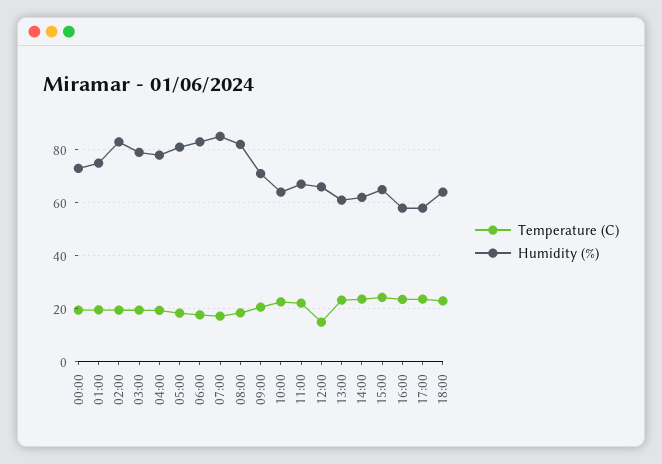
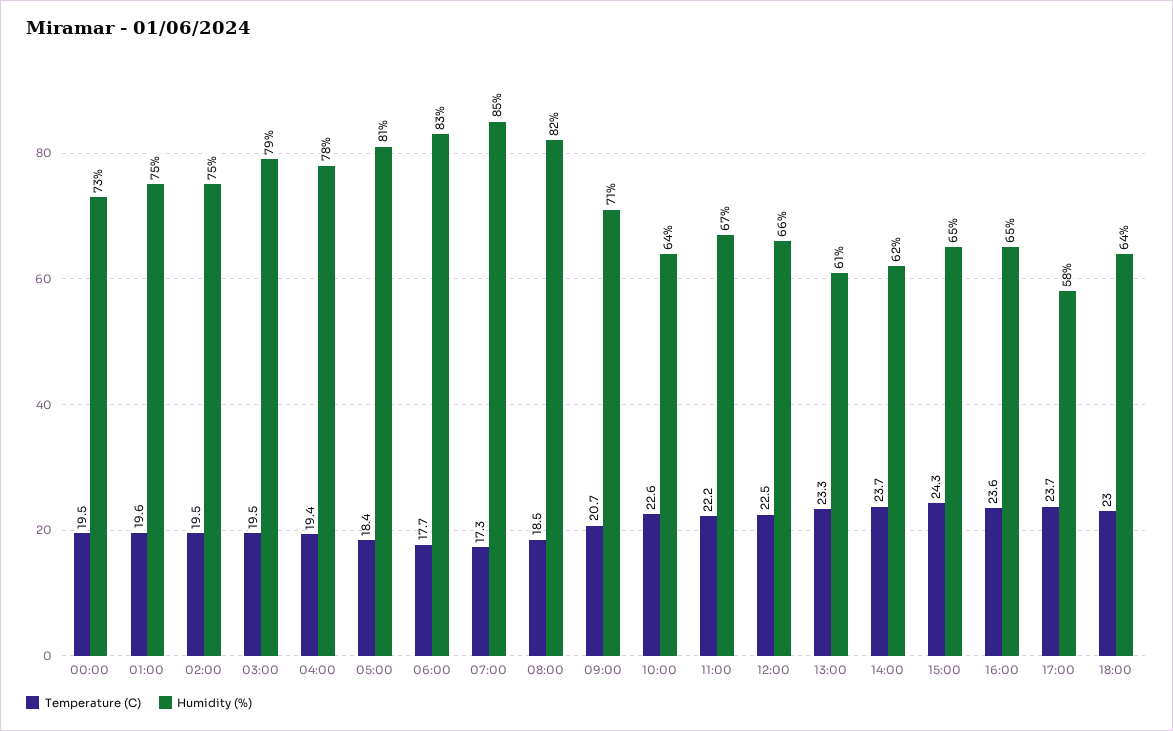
Humidity (%), 02:00: 82.5 -> 75
Temperature (C), 12:00: 15 -> 22.5
Humidity (%), 16:00: 57.5 -> 65

